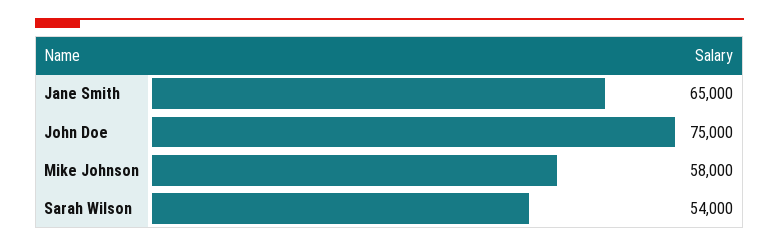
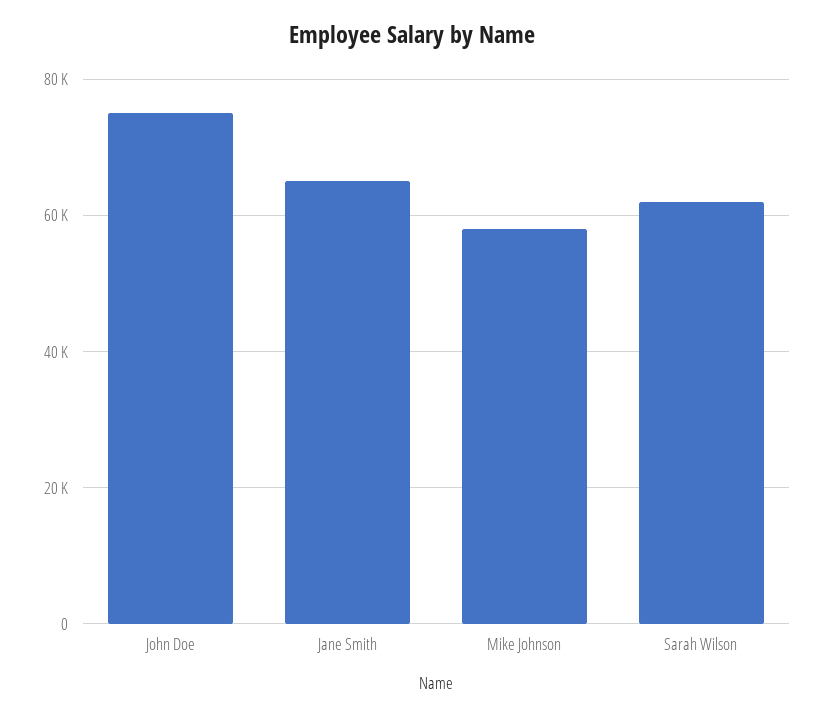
Sarah Wilson: 54000 -> 62000

